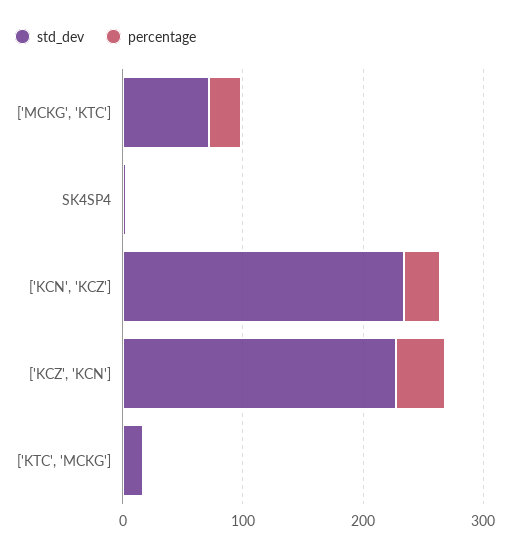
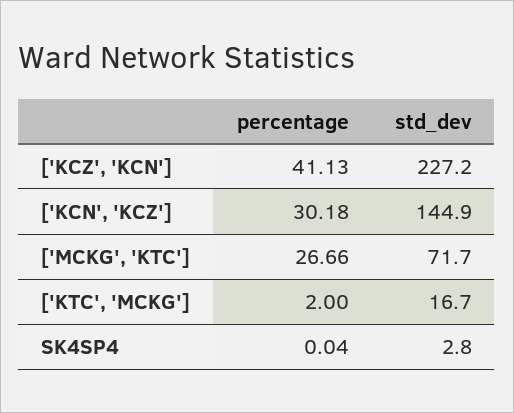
std_dev, ['KCN', 'KCZ']: 240 -> 144.9

